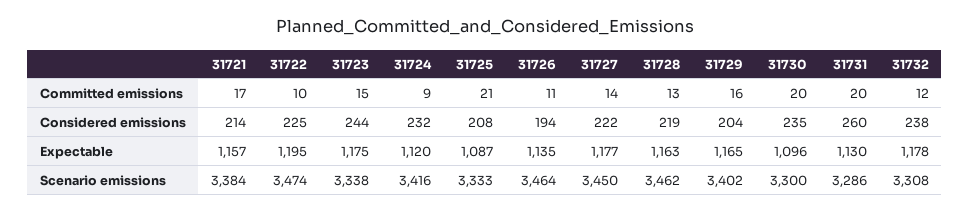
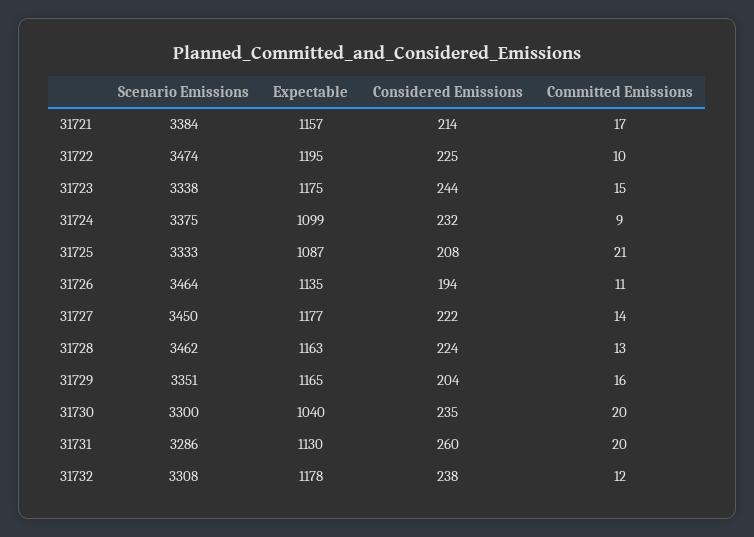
31728, Considered emissions: 219 -> 224
31724, Expectable: 1120 -> 1099
31730, Expectable: 1096 -> 1040
31724, Scenario emissions: 3416 -> 3375
31729, Scenario emissions: 3402 -> 3351

